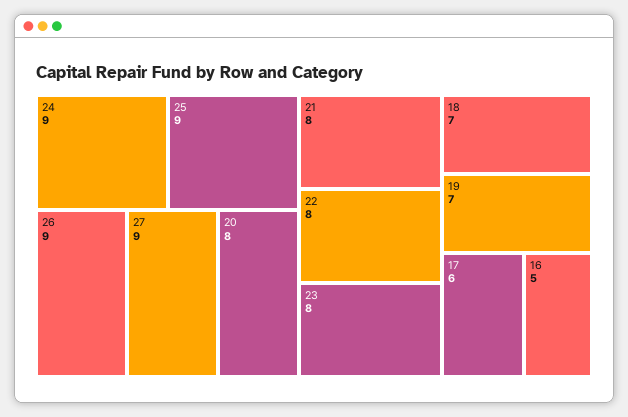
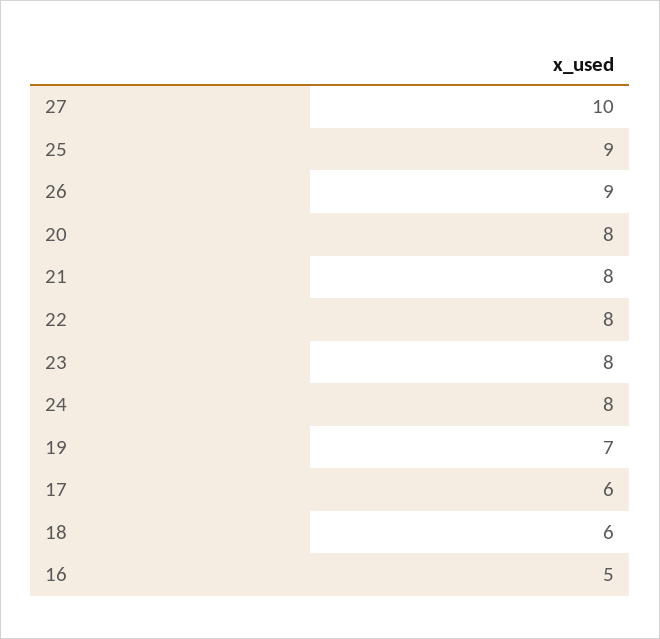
24: 9 -> 8
27: 9 -> 10
18: 7 -> 6

